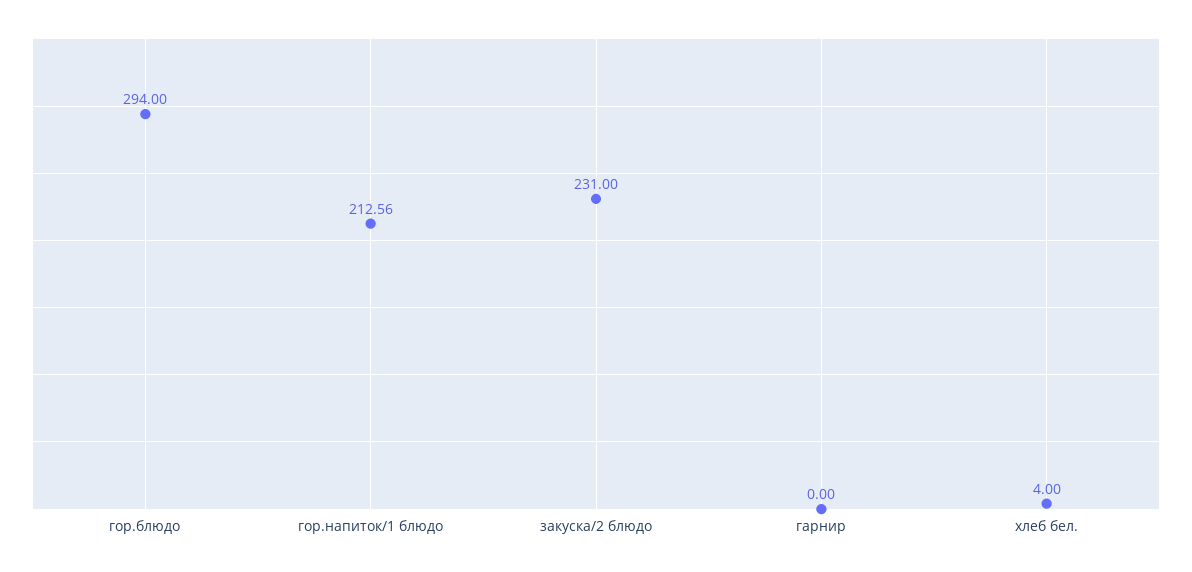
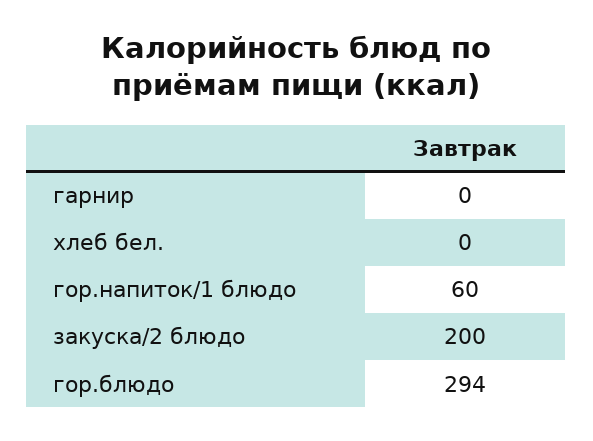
гор.напиток/1 блюдо: 212.56 -> 60
закуска/2 блюдо: 231 -> 200
хлеб бел.: 4 -> 0

